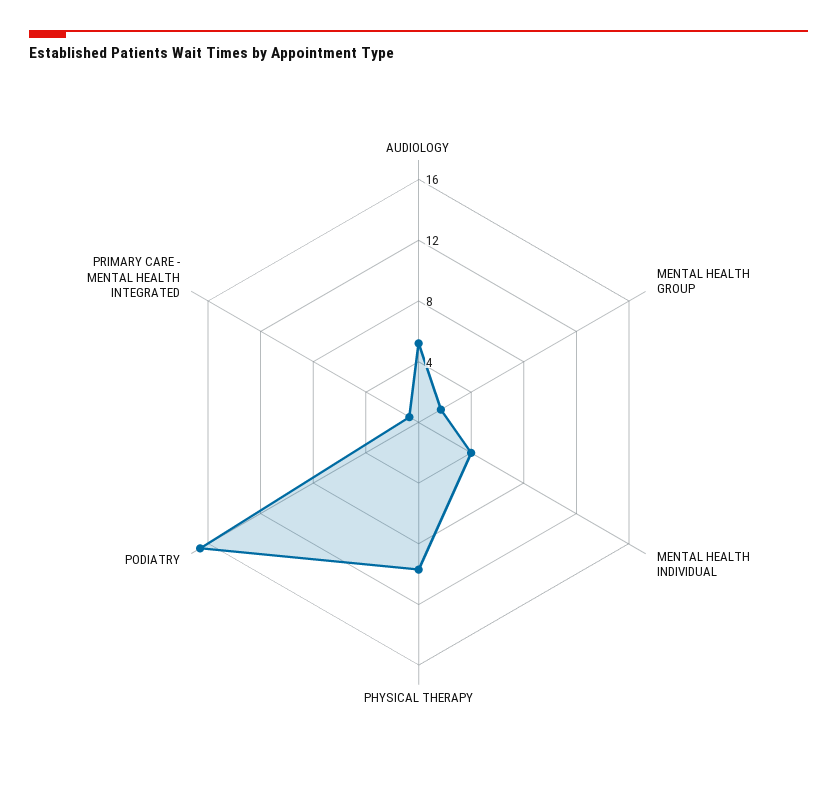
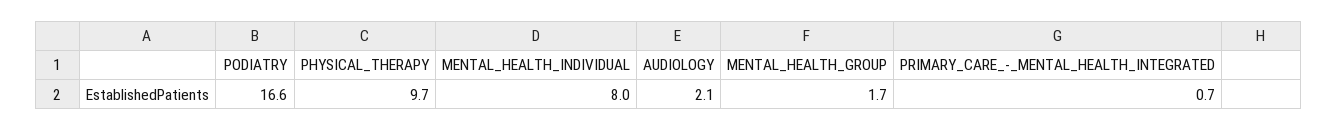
AUDIOLOGY: 5 -> 2.1
MENTAL HEALTH INDIVIDUAL: 4 -> 8

